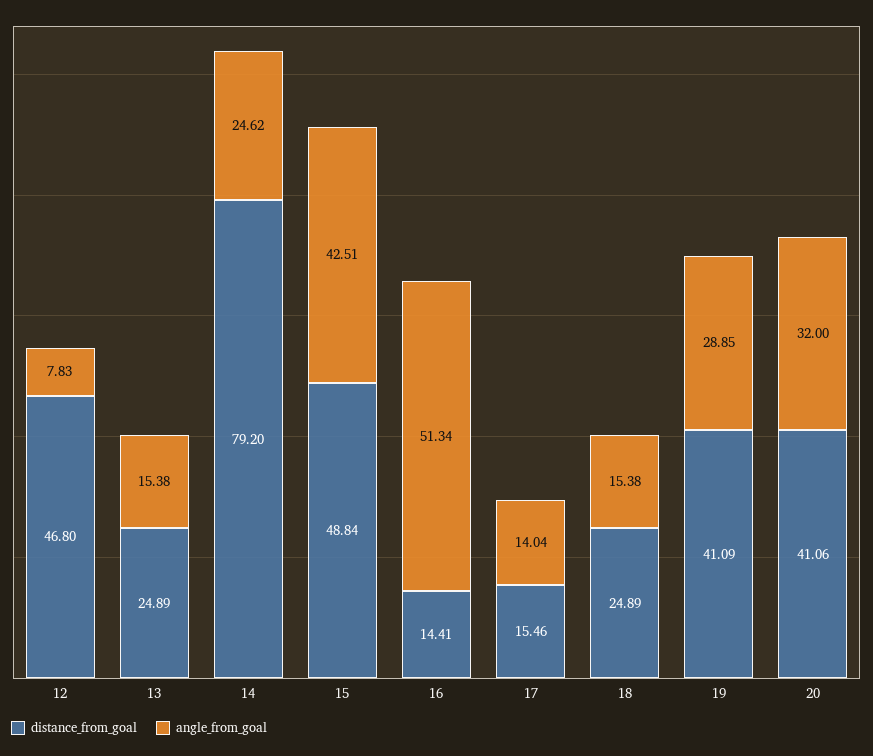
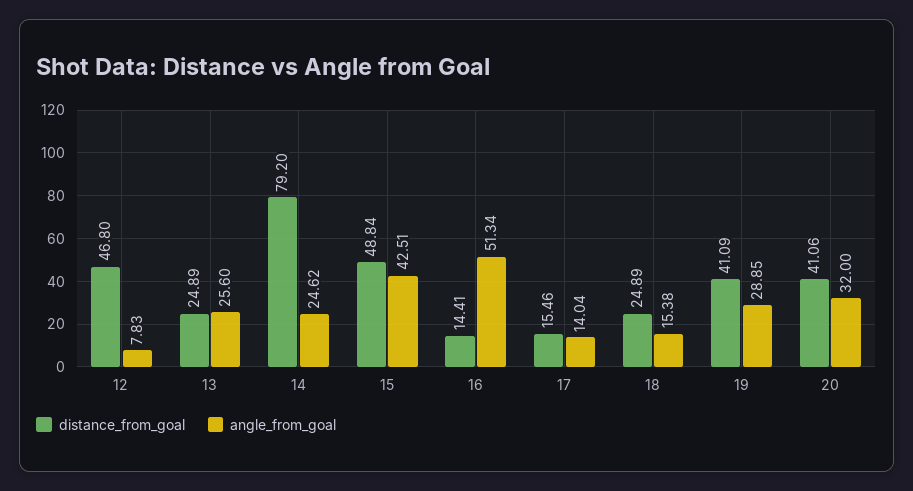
angle_from_goal, 13: 15.38 -> 25.6

